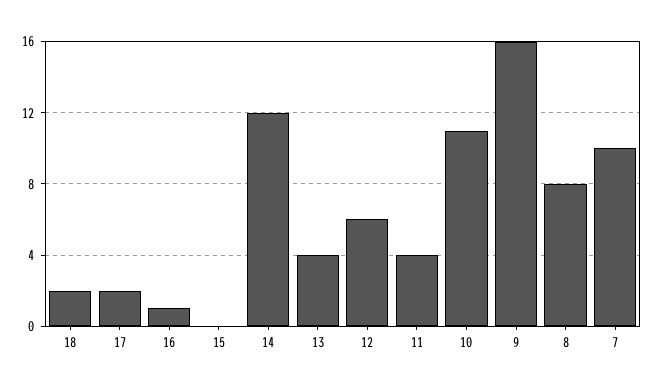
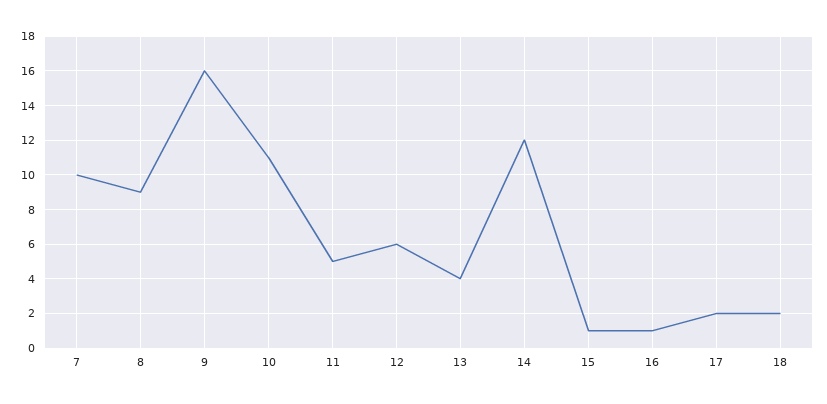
15: 0 -> 1
11: 4 -> 5
8: 8 -> 9

